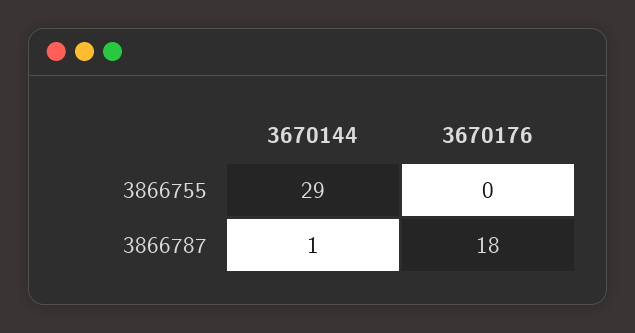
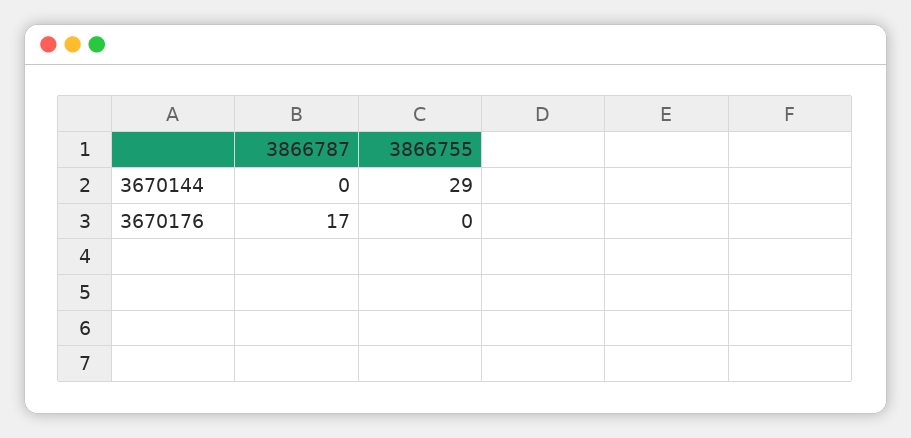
3670144, 3866787: 1 -> 0
3670176, 3866787: 18 -> 17

